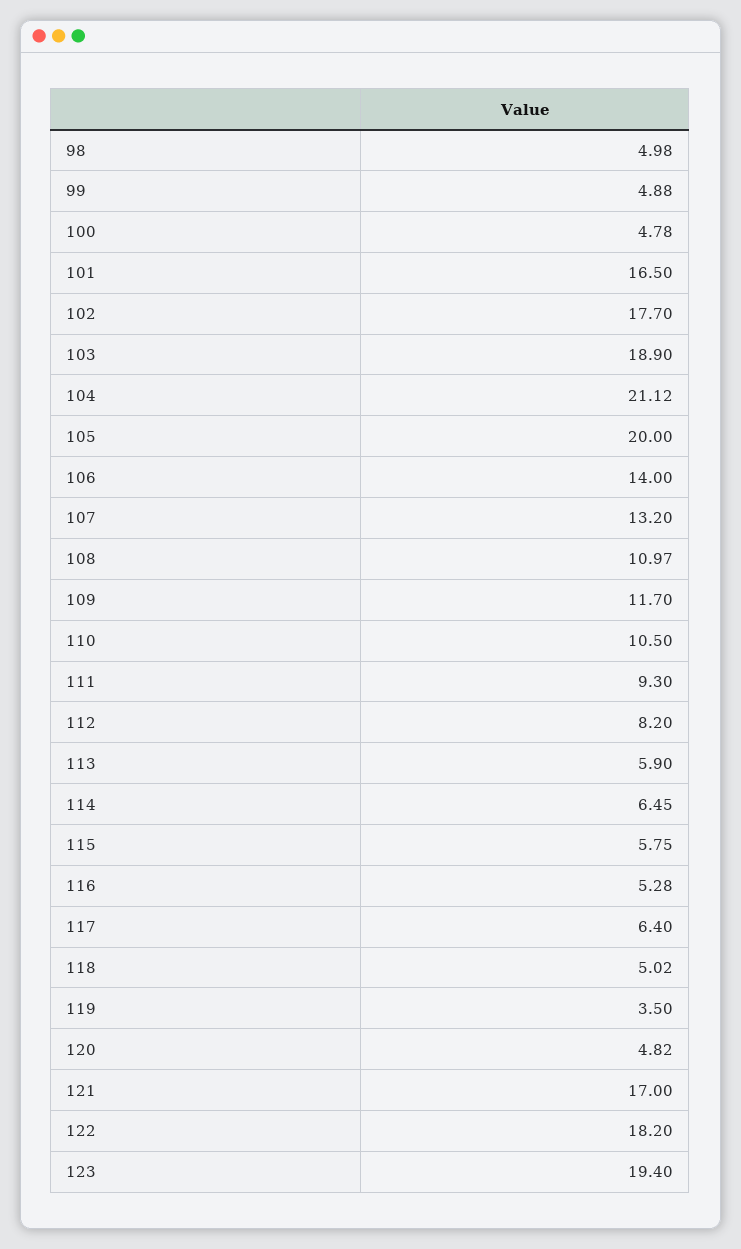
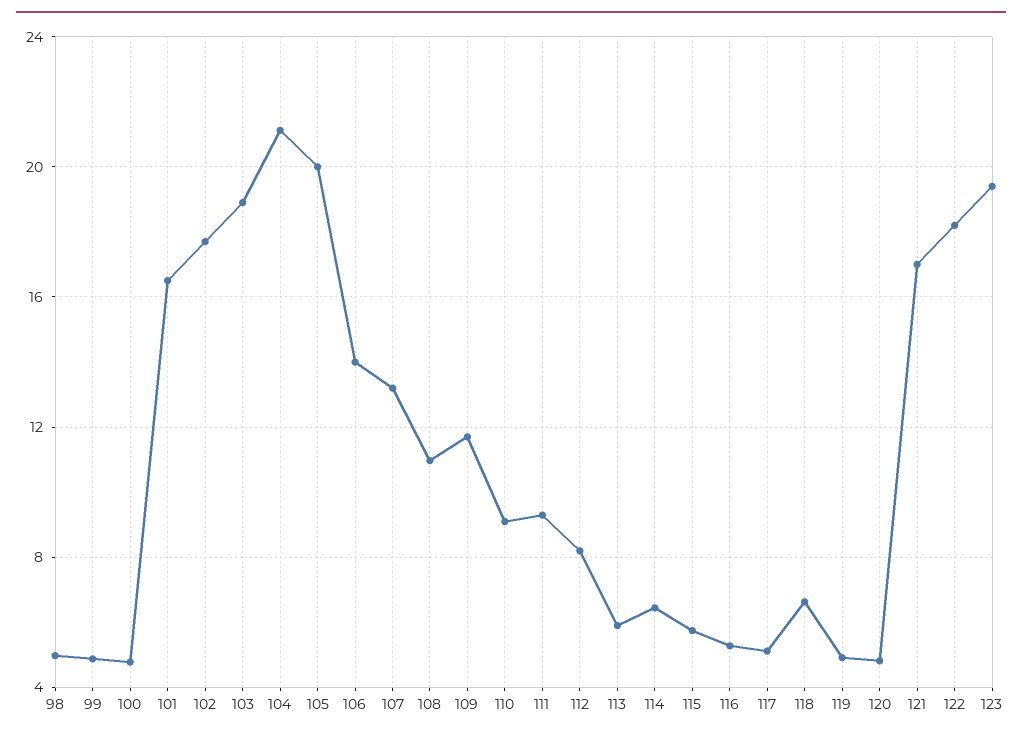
110: 10.5 -> 9
117: 6.4 -> 5
118: 5.02 -> 6.5
119: 3.5 -> 5

